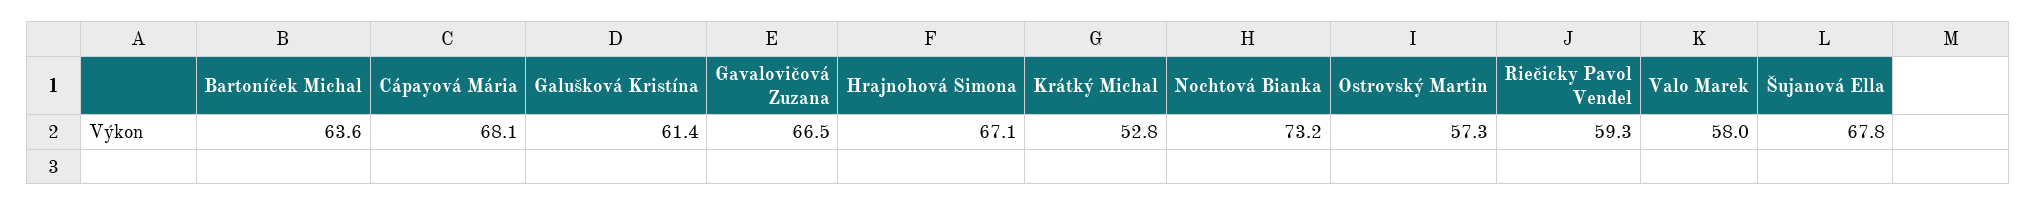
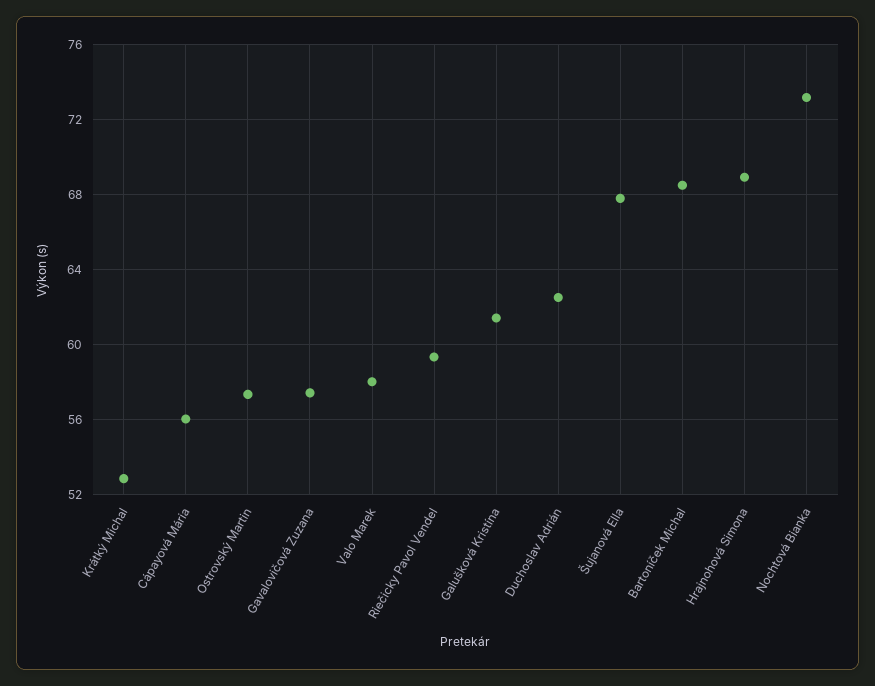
Bartoníček Michal: 63.6 -> 68.5
Cápayová Mária: 68.1 -> 56
Gavalovičová Zuzana: 66.5 -> 57.5
Hrajnohová Simona: 67.1 -> 69
Duchoslav Adrián: none -> 62.5

